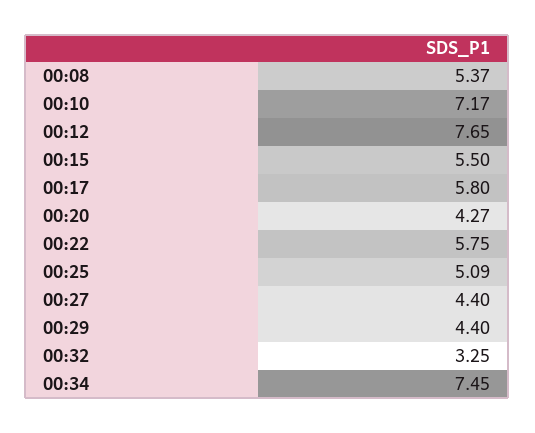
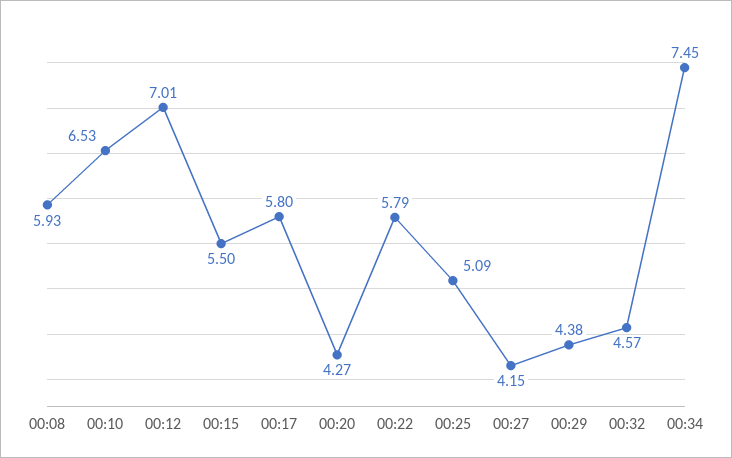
00:08: 5.37 -> 5.93
00:10: 7.17 -> 6.53
00:12: 7.65 -> 7.01
00:22: 5.75 -> 5.79
00:27: 4.4 -> 4.15
00:29: 4.4 -> 4.38
00:32: 3.25 -> 4.57

